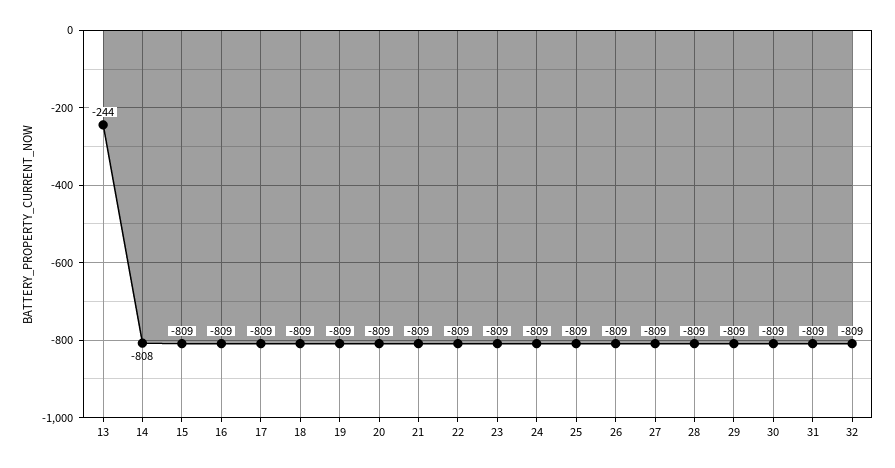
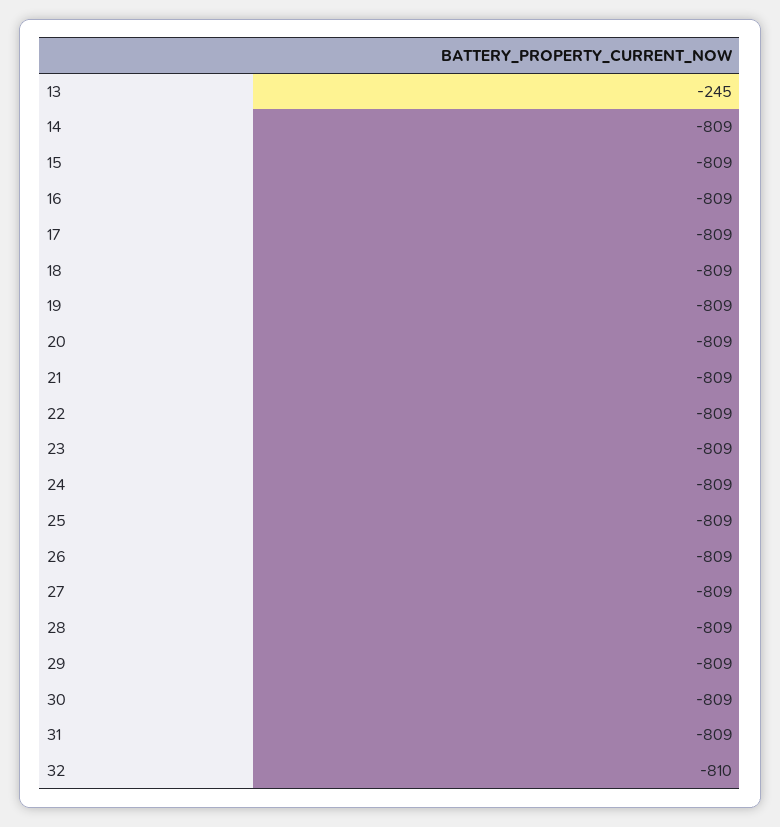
13: -244 -> -245
14: -808 -> -809
32: -809 -> -810

